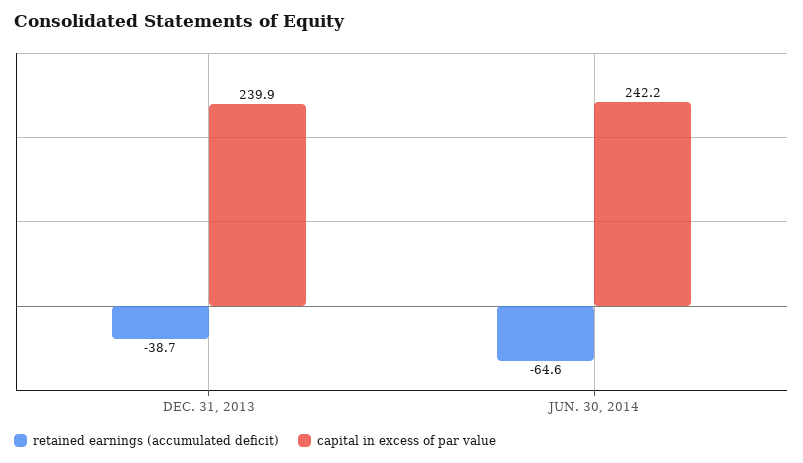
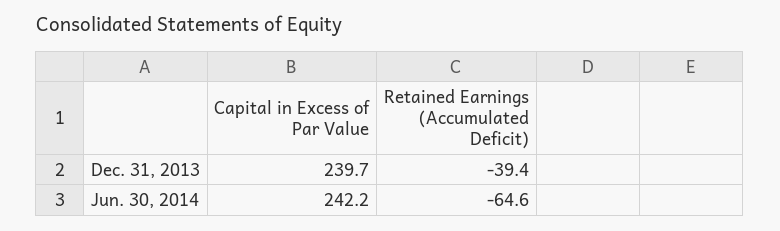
retained earnings (accumulated deficit), DEC. 31, 2013: -38.7 -> -39.4
capital in excess of par value, DEC. 31, 2013: 239.9 -> 239.7

